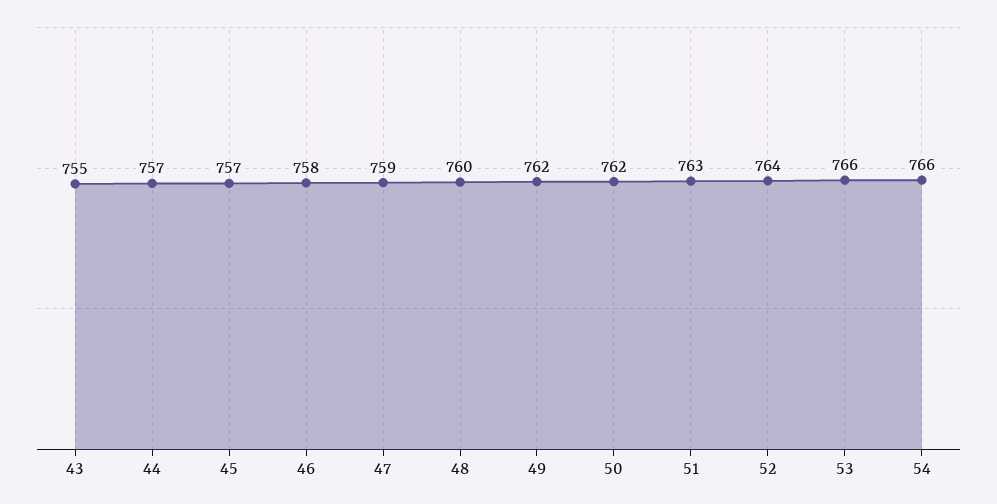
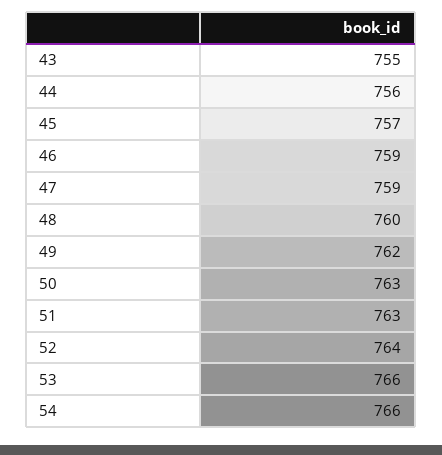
44: 757 -> 756
46: 758 -> 759
50: 762 -> 763

